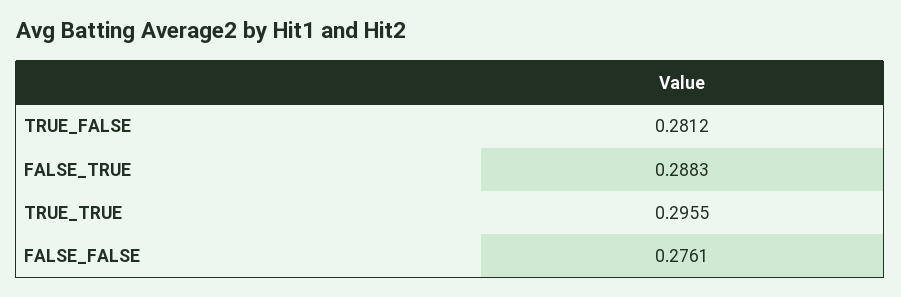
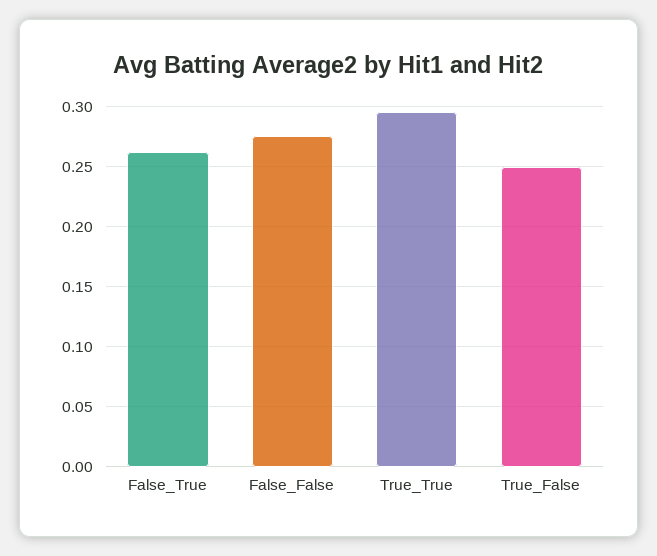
TRUE_FALSE: 0.2812 -> 0.25
FALSE_TRUE: 0.2883 -> 0.26

